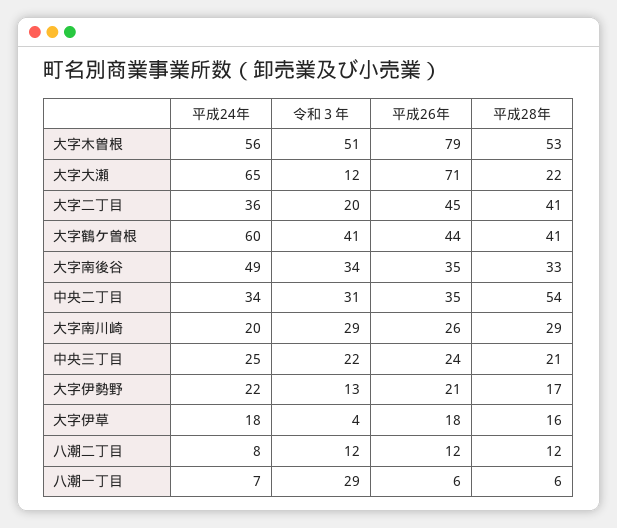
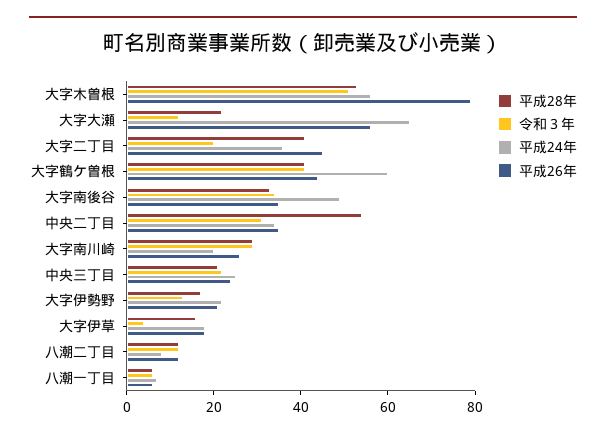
平成26年, 大字大瀬: 71 -> 55
令和３年, 八潮一丁目: 29 -> 5

